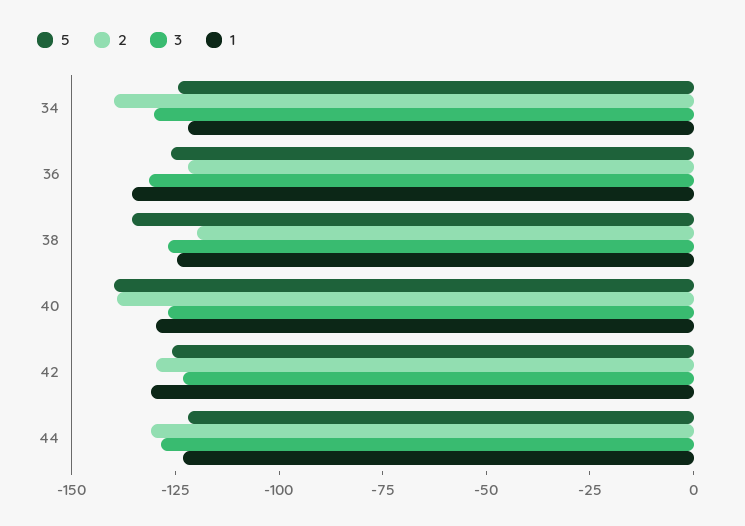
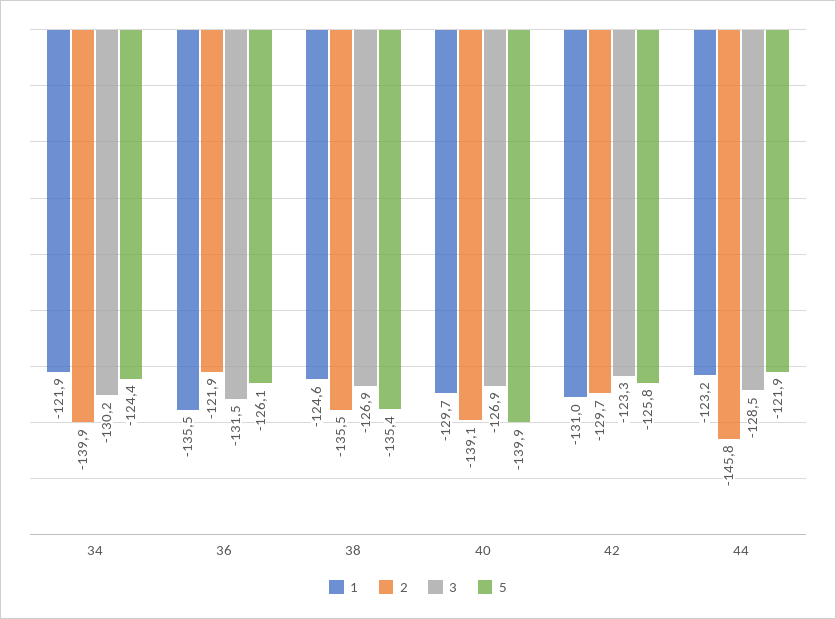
2, 38: -120 -> -135.5
2, 44: -130 -> -145.8

